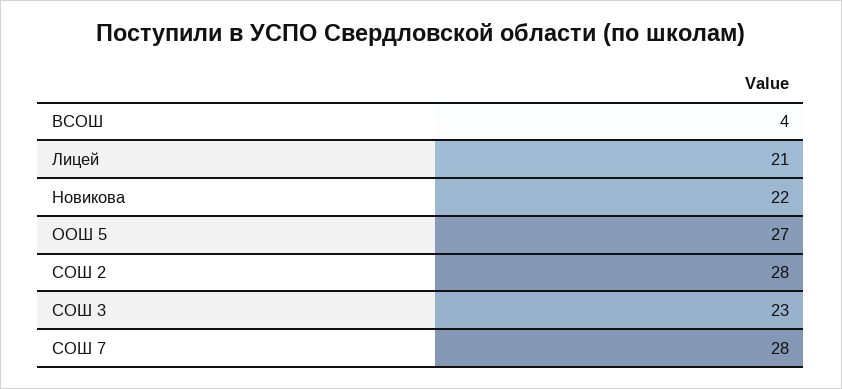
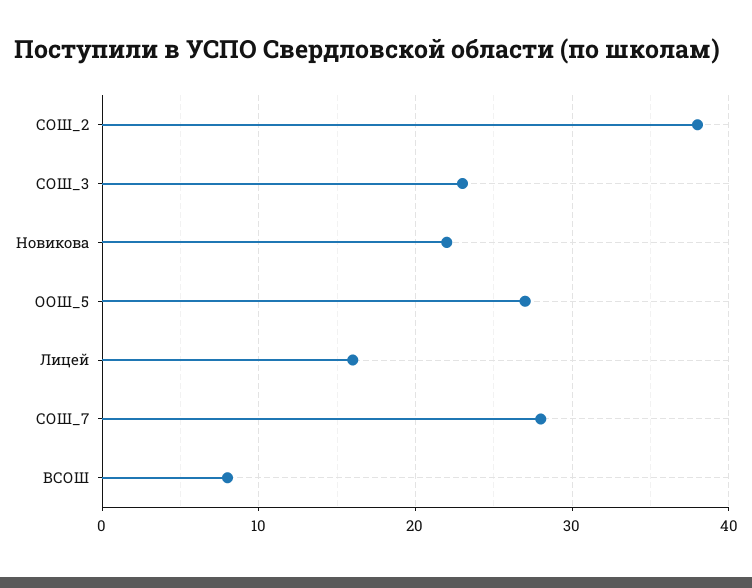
ВСОШ: 4 -> 8
Лицей: 21 -> 16
СОШ 2: 28 -> 38

